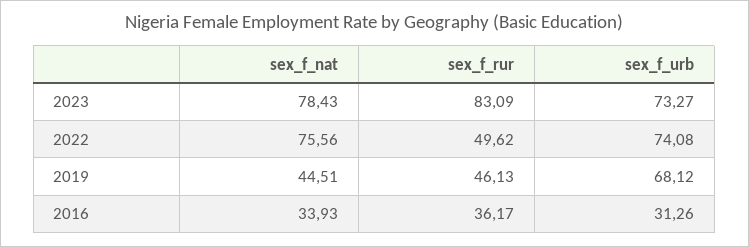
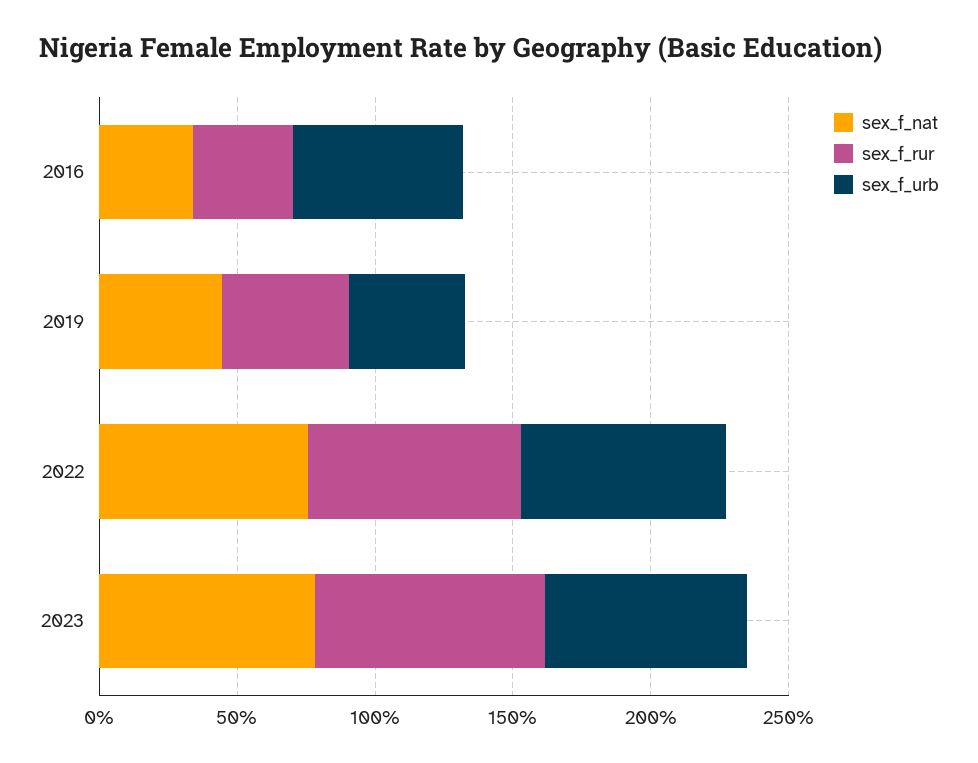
sex_f_rur, 2022: 49.62 -> 80
sex_f_urb, 2019: 68.12 -> 40
sex_f_urb, 2016: 31.26 -> 60

